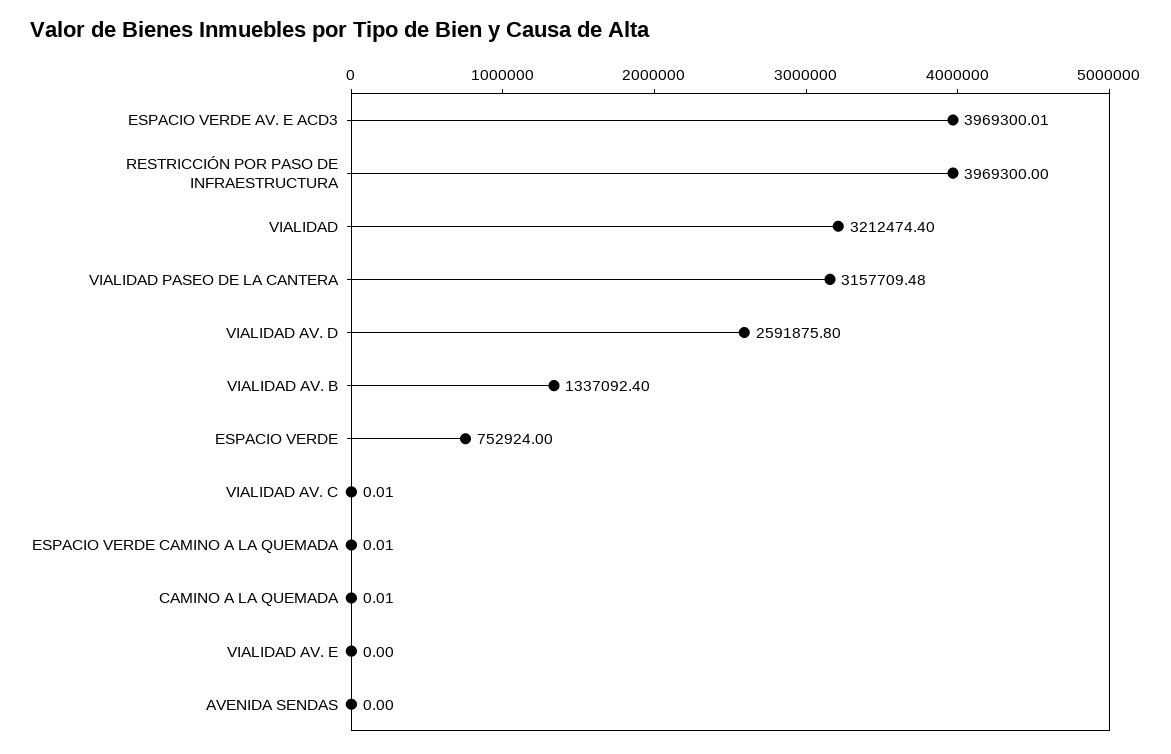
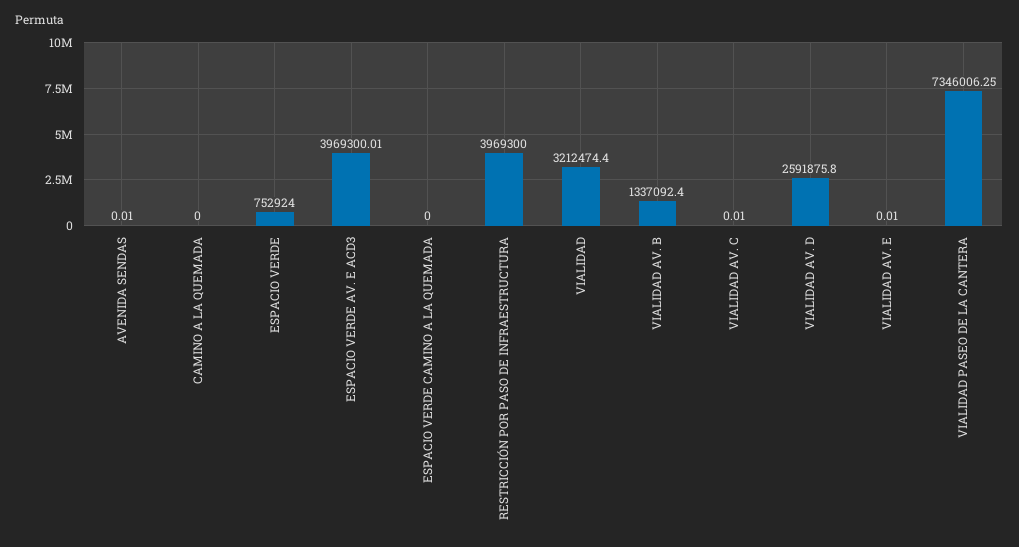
VIALIDAD PASEO DE LA CANTERA: 3157709.48 -> 7346006.25
ESPACIO VERDE CAMINO A LA QUEMADA: 0.01 -> 0
CAMINO A LA QUEMADA: 0.01 -> 0
VIALIDAD AV. E: 0 -> 0.01
AVENIDA SENDAS: 0 -> 0.01

